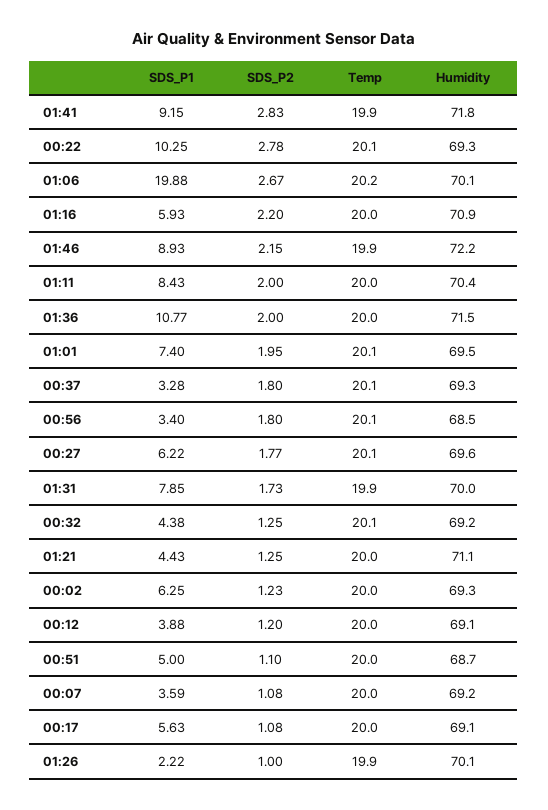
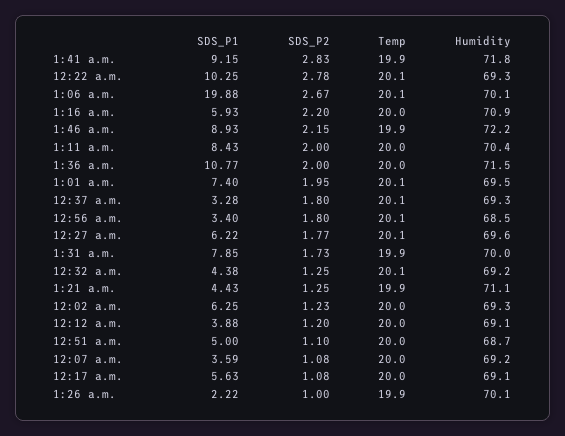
Temp, 01:06: 20.2 -> 20.1
Temp, 01:21: 20 -> 19.9

